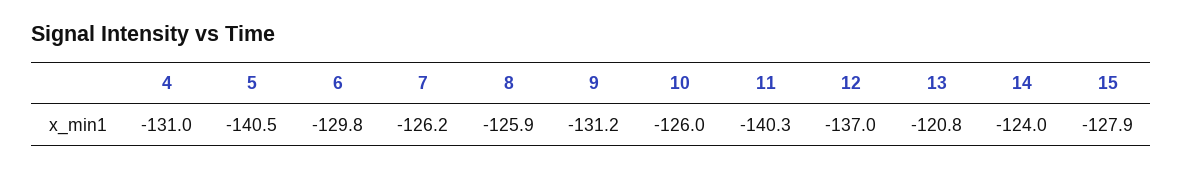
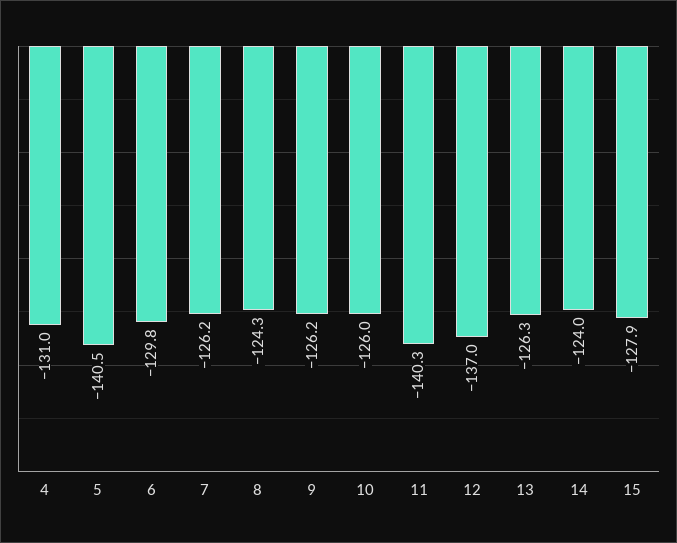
8: -125.9 -> -124.3
9: -131.2 -> -126.2
13: -120.8 -> -126.3

